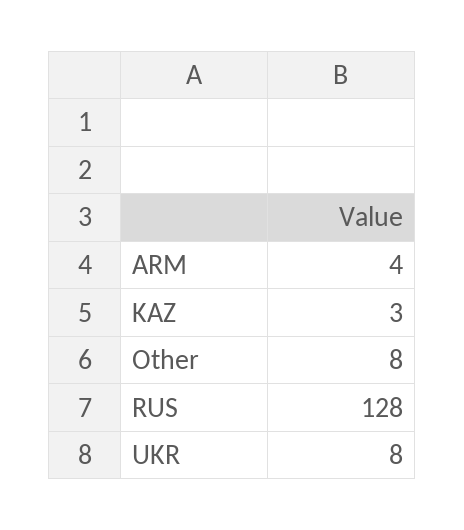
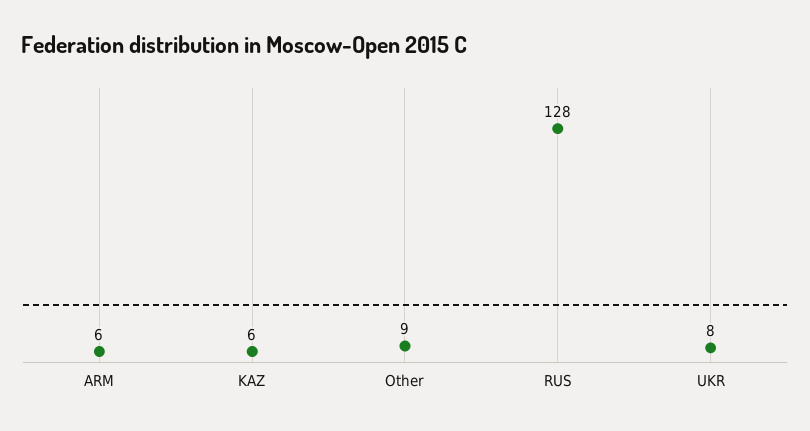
ARM: 4 -> 6
KAZ: 3 -> 6
Other: 8 -> 9

